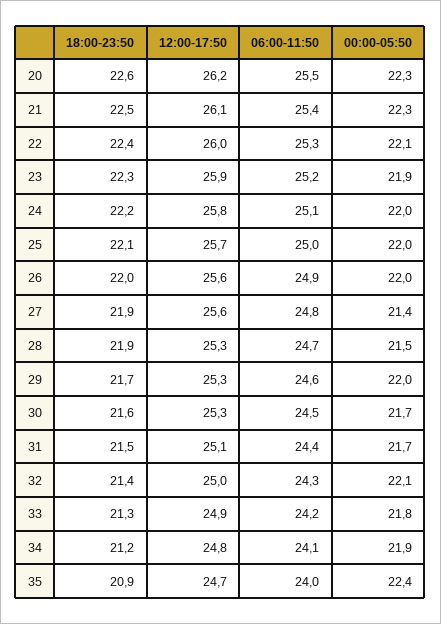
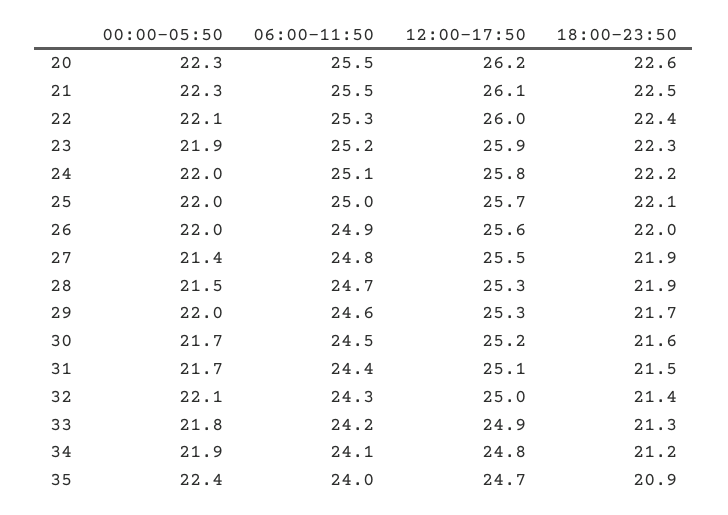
06:00-11:50, 21: 25.4 -> 25.5
12:00-17:50, 27: 25.6 -> 25.5
12:00-17:50, 30: 25.3 -> 25.2

